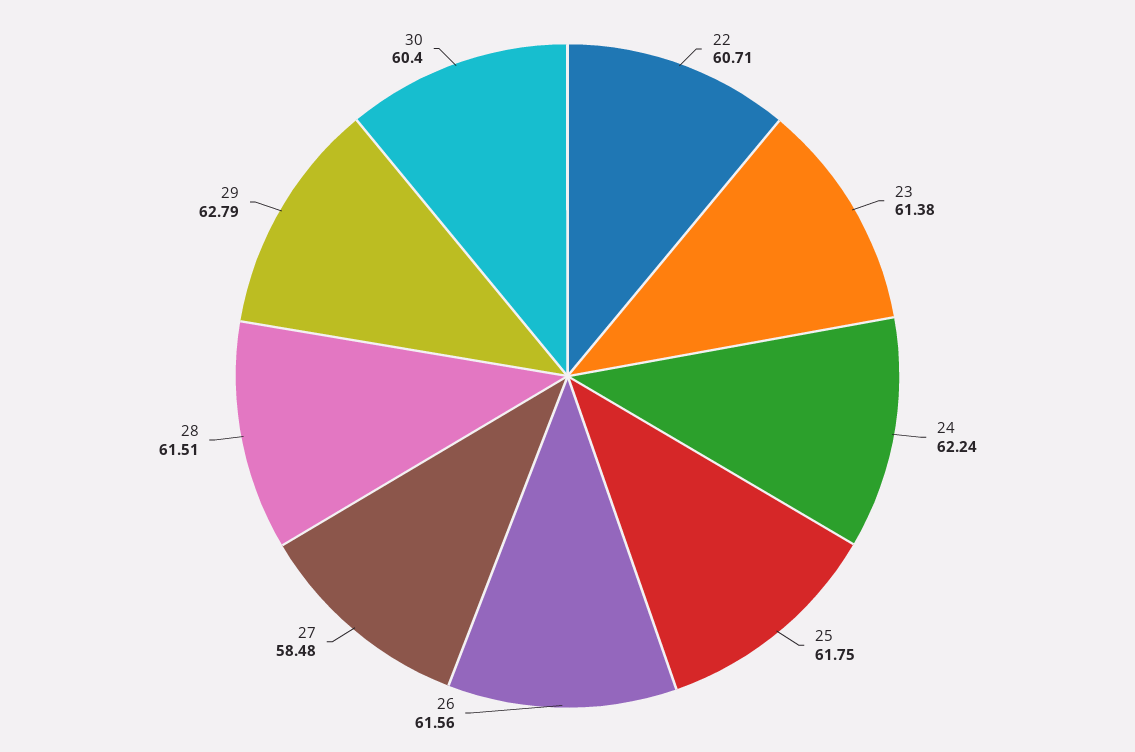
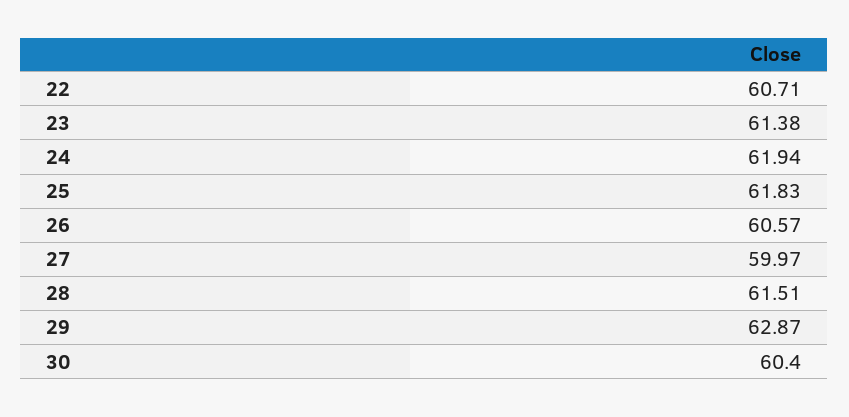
24: 62.24 -> 61.94
25: 61.75 -> 61.83
26: 61.56 -> 60.57
27: 58.48 -> 59.97
29: 62.79 -> 62.87

